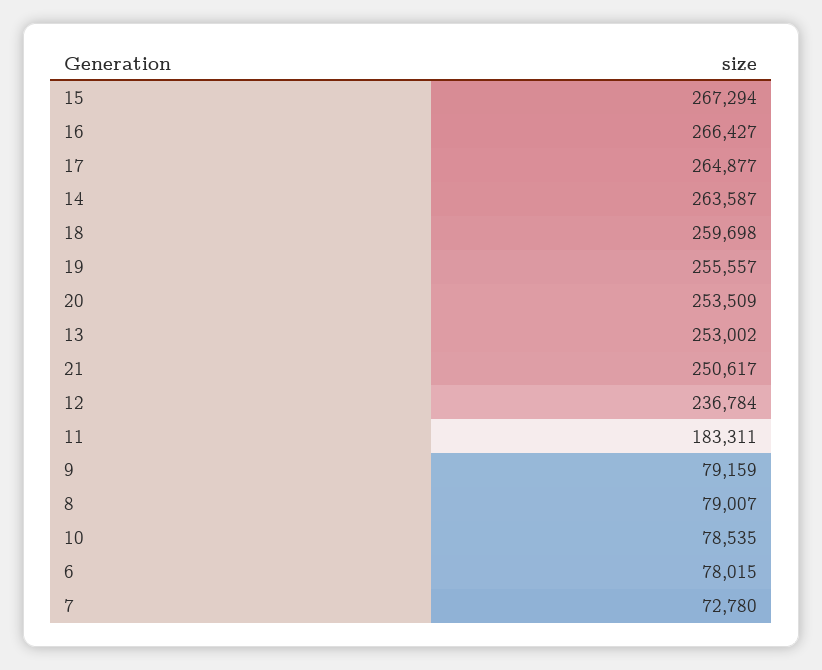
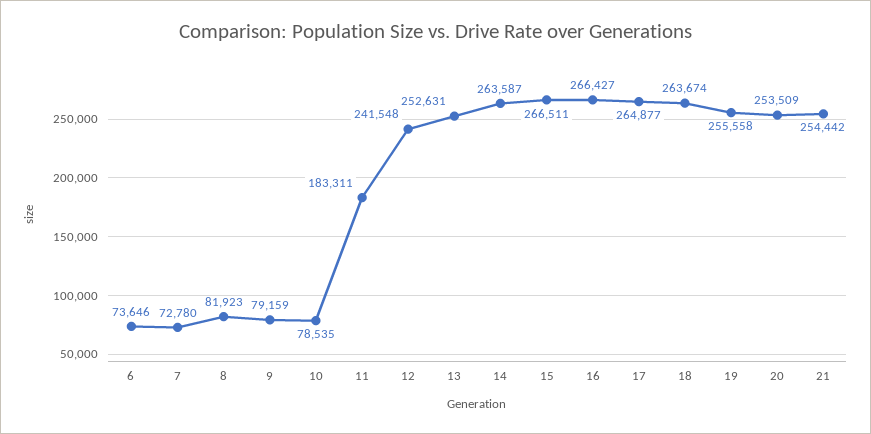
15: 267294 -> 266511
18: 259698 -> 263674
19: 255557 -> 255558
13: 253002 -> 252631
21: 250617 -> 254442
12: 236784 -> 241548
8: 79007 -> 81923
6: 78015 -> 73646

